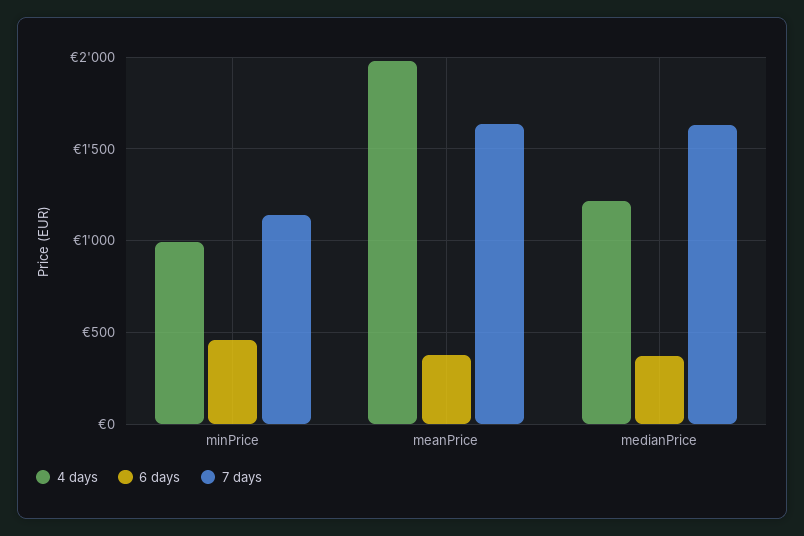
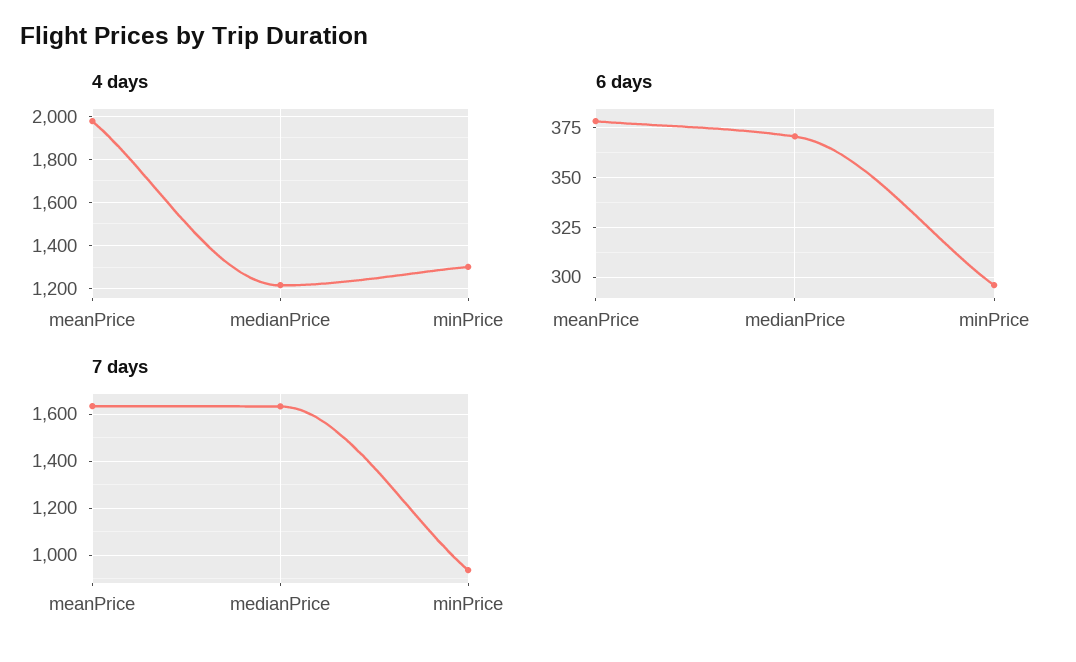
4 days, minPrice: 1000 -> 1300
6 days, minPrice: 450 -> 295
7 days, minPrice: 1150 -> 950

